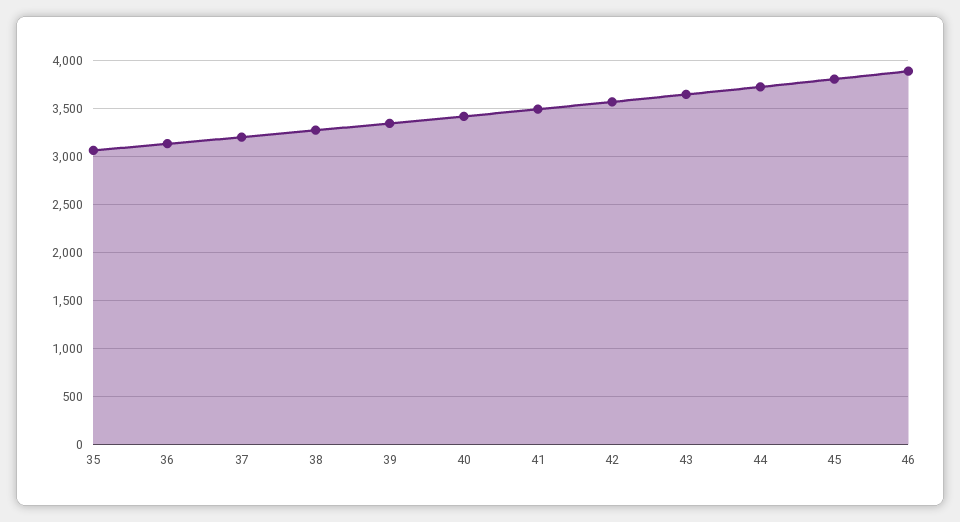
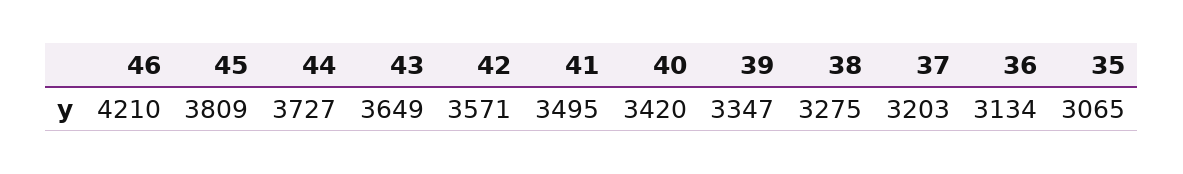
46: 3900 -> 4210

